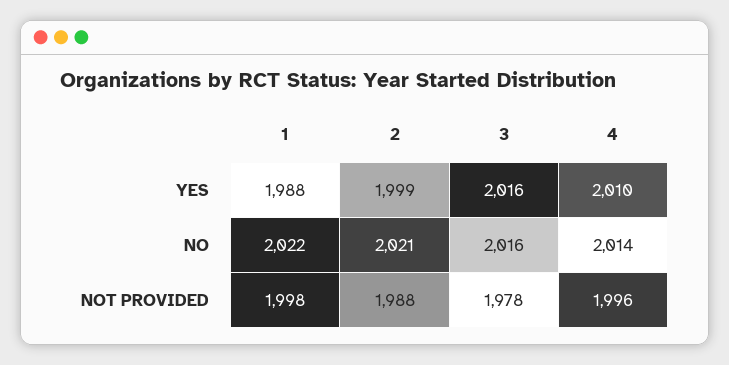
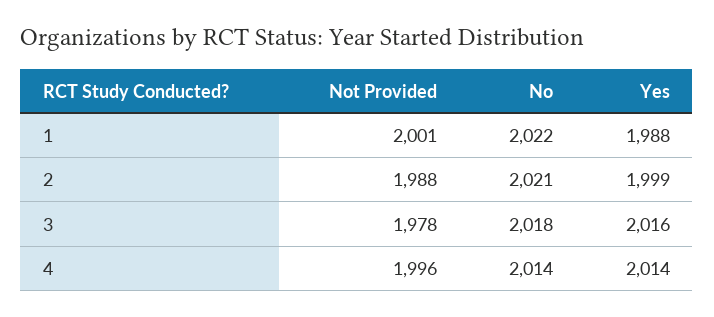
4, YES: 2010 -> 2014
3, NO: 2016 -> 2018
1, NOT PROVIDED: 1998 -> 2001

